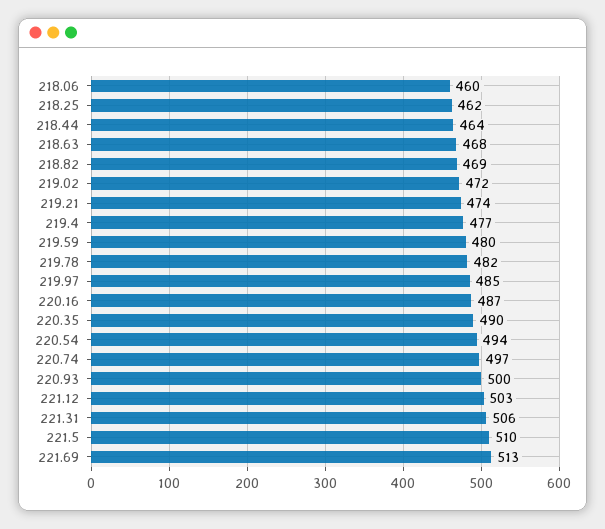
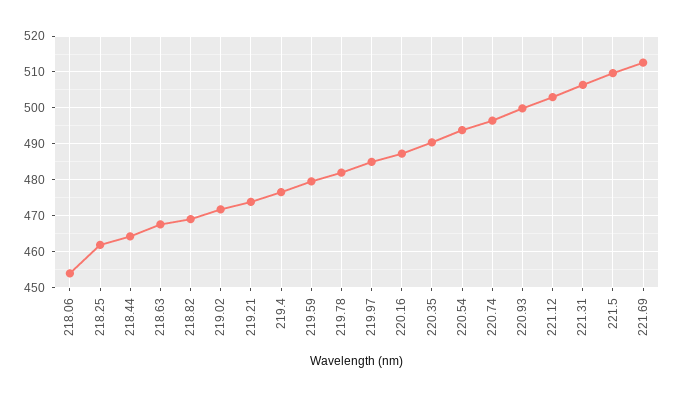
218.06: 460 -> 454

